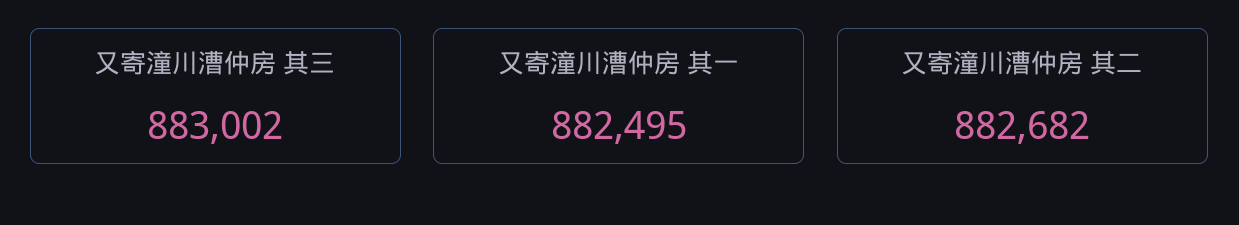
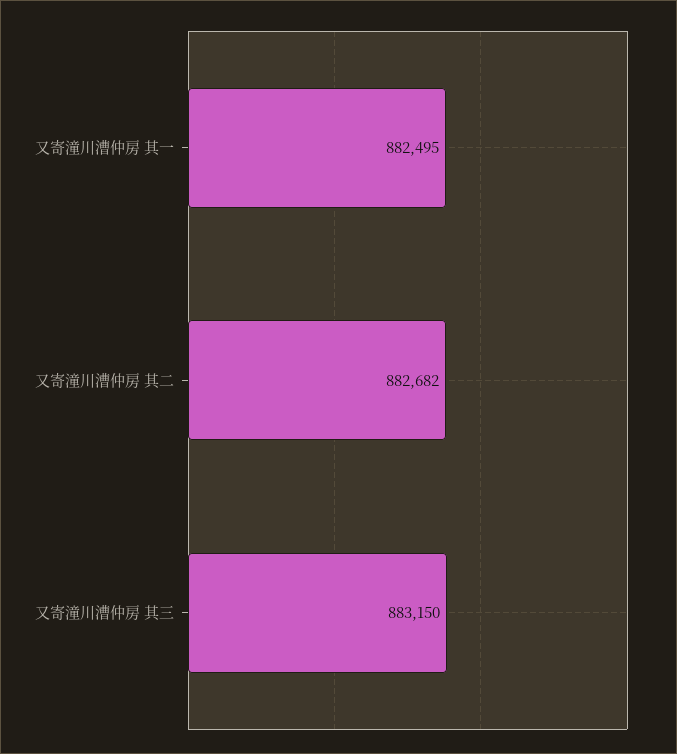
又寄潼川漕仲房 其三: 883002 -> 883150

